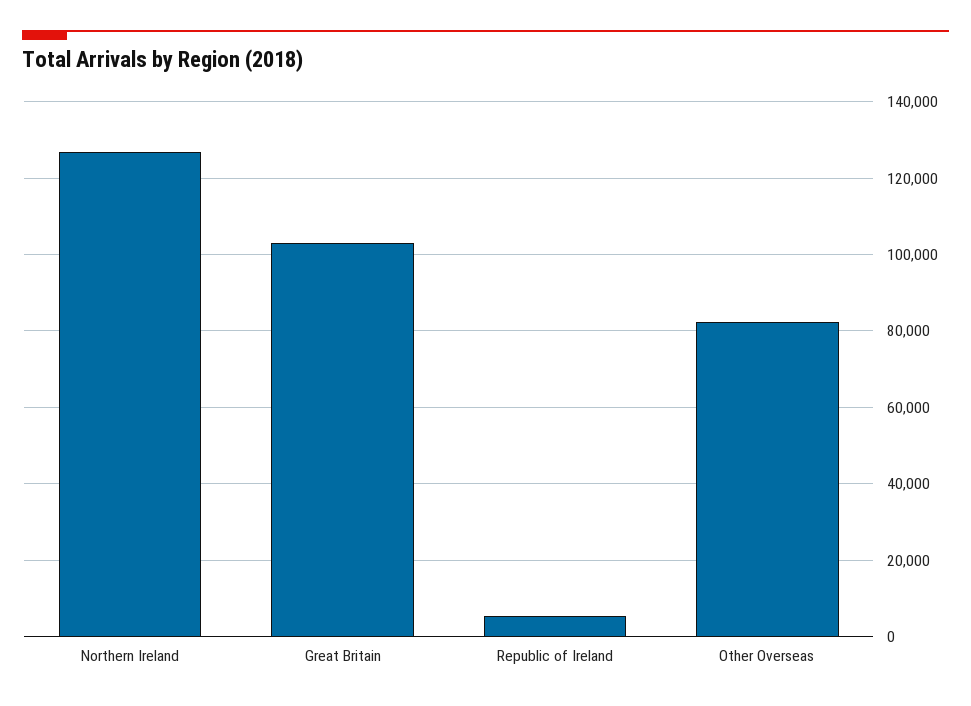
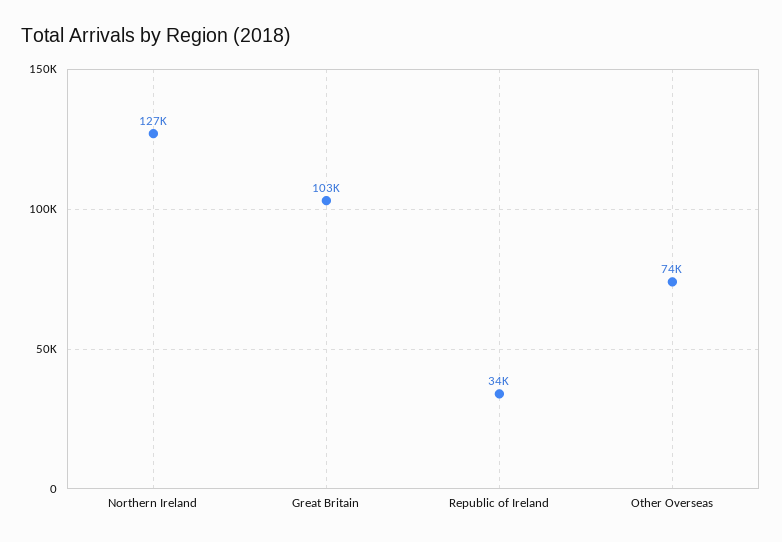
Republic of Ireland: 6000 -> 34000
Other Overseas: 82000 -> 74000

